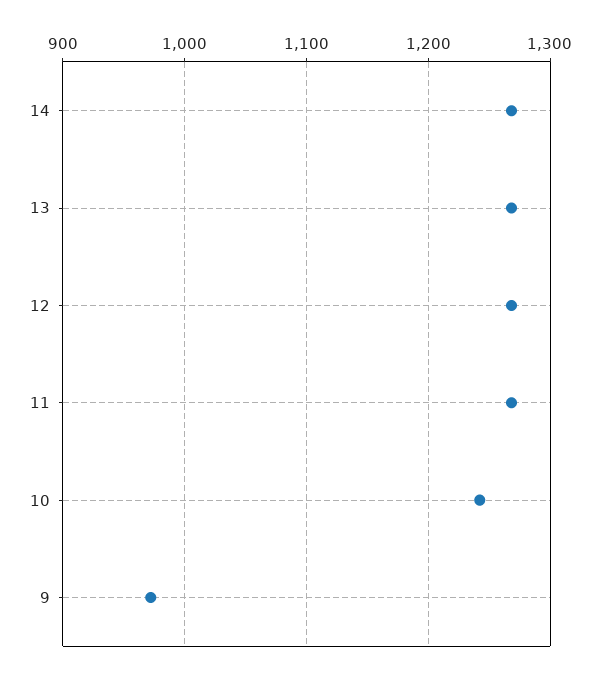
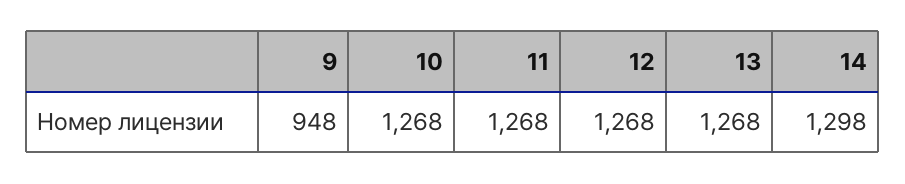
14: 1270 -> 1298
10: 1240 -> 1268
9: 970 -> 948

